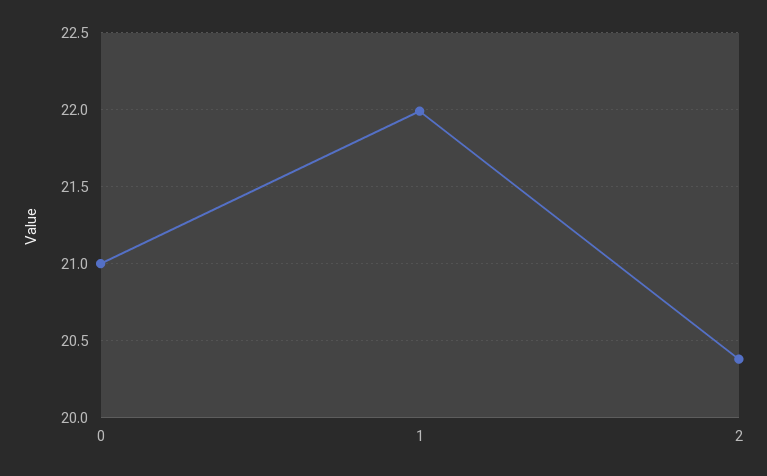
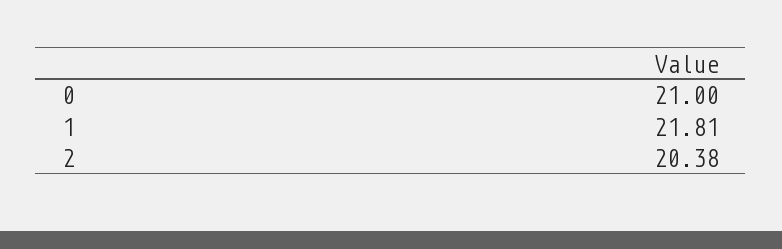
1: 22 -> 21.81

